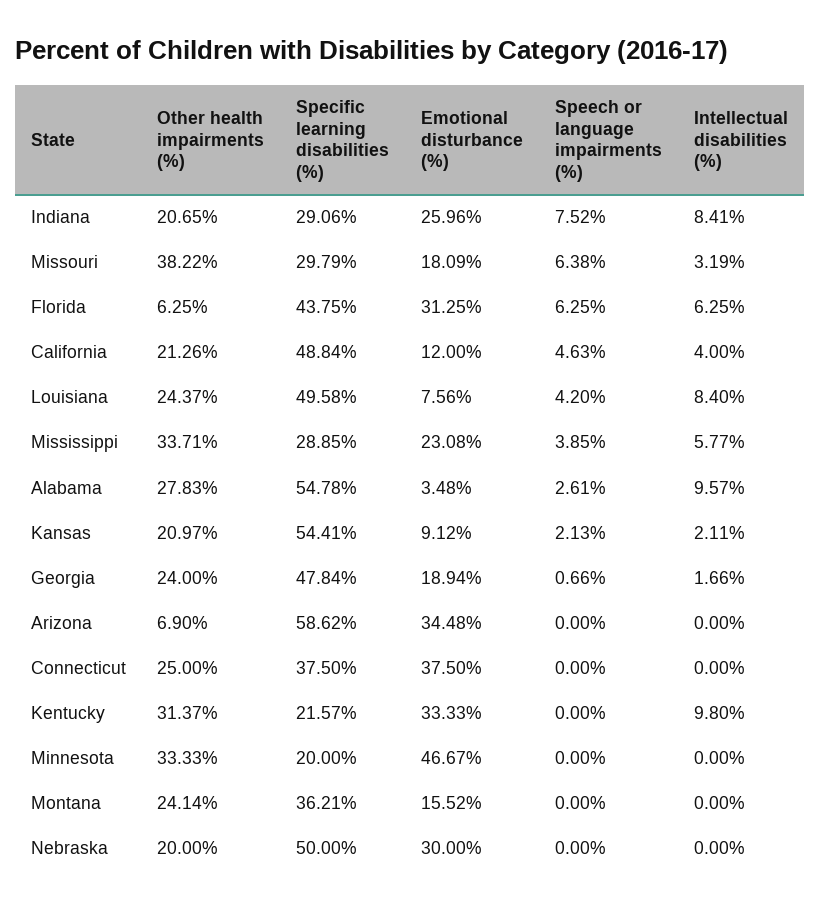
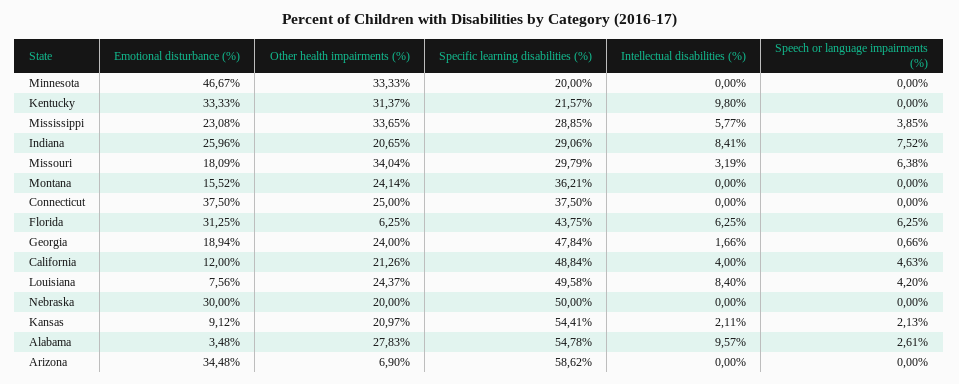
Other health impairments (%), Missouri: 38.22 -> 34.04
Other health impairments (%), Mississippi: 33.71 -> 33.65

